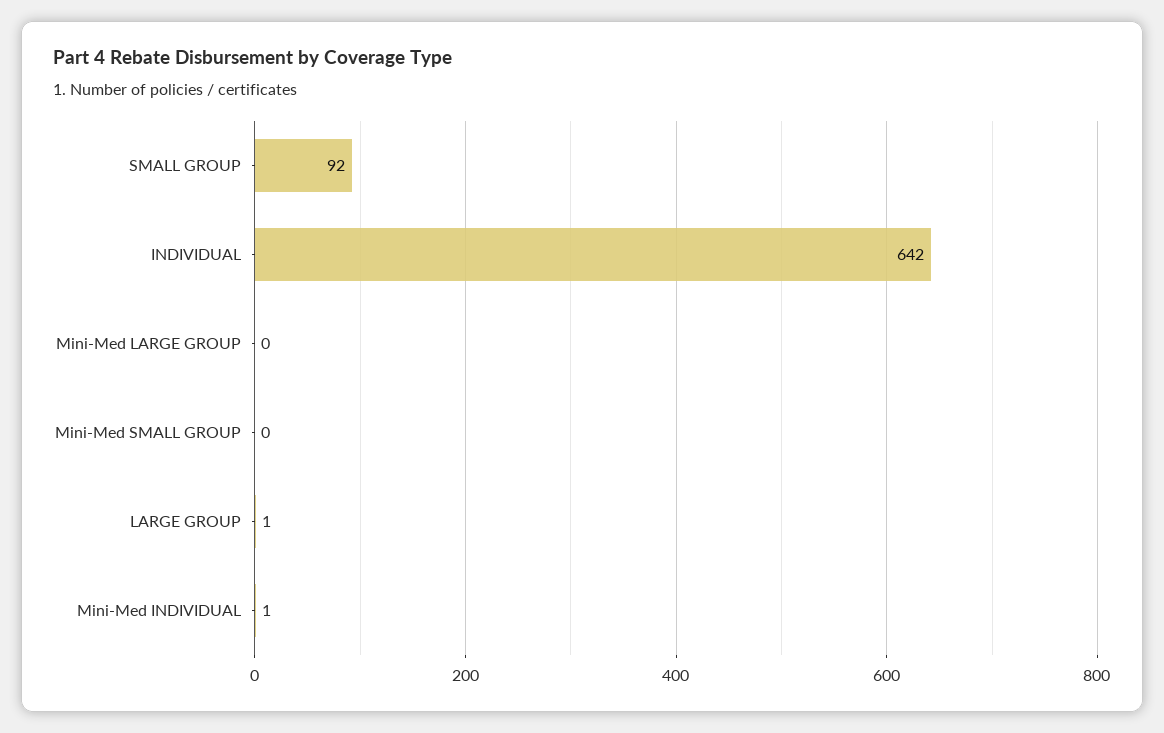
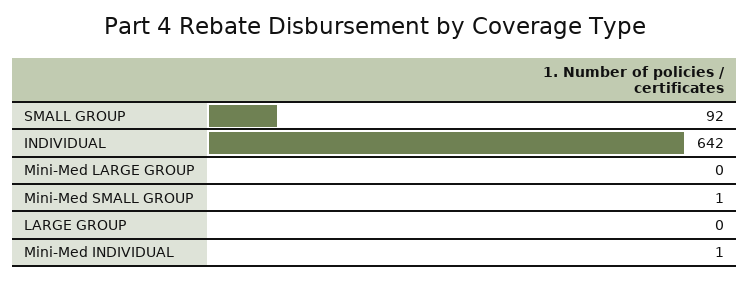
Mini-Med SMALL GROUP: 0 -> 1
LARGE GROUP: 1 -> 0

